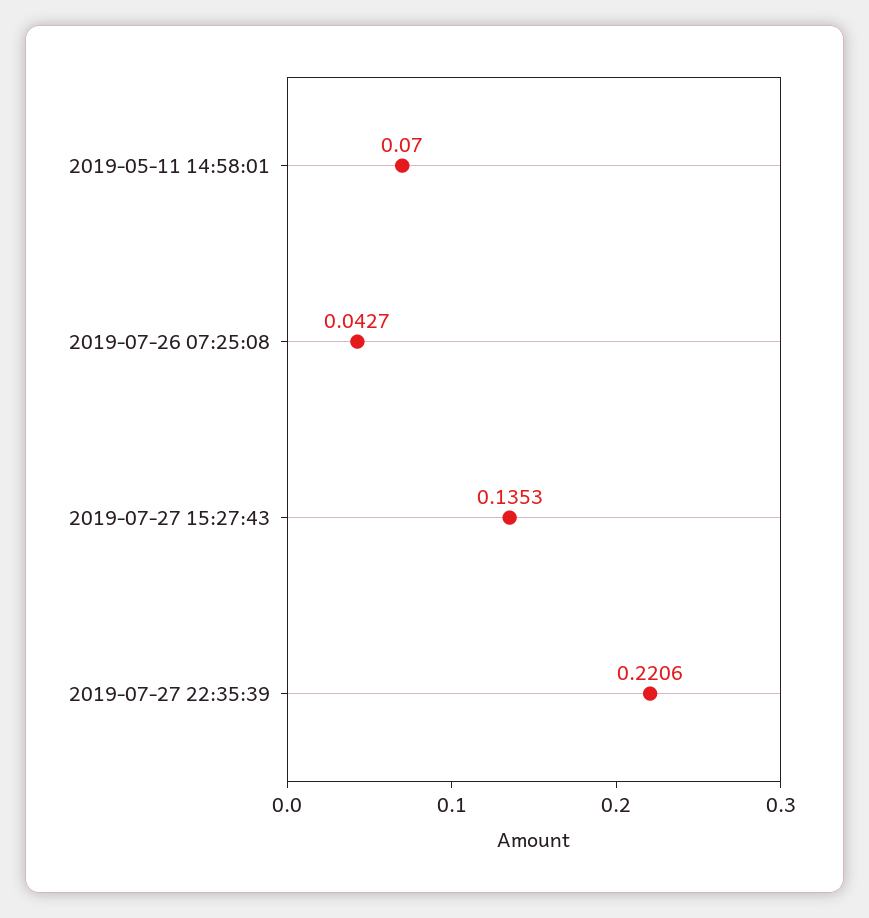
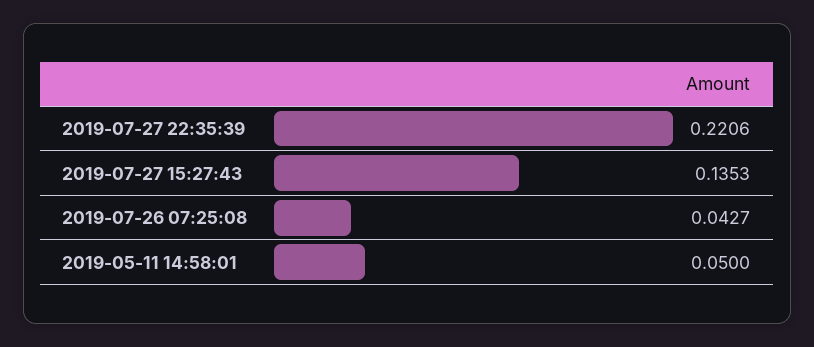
2019-05-11 14:58:01: 0.07 -> 0.05

